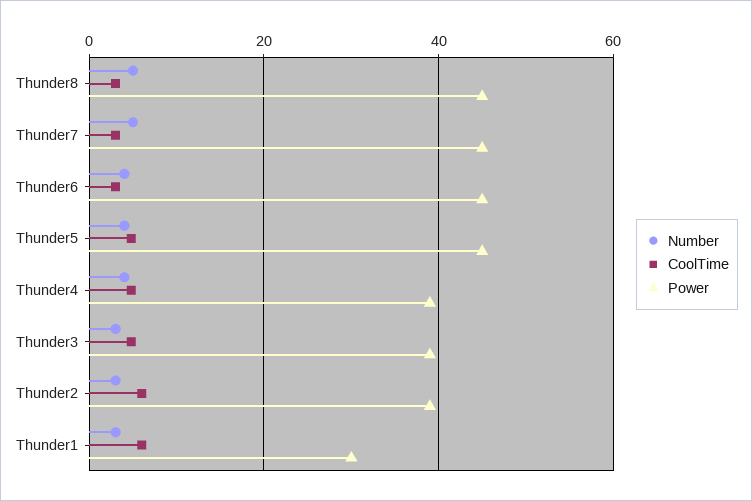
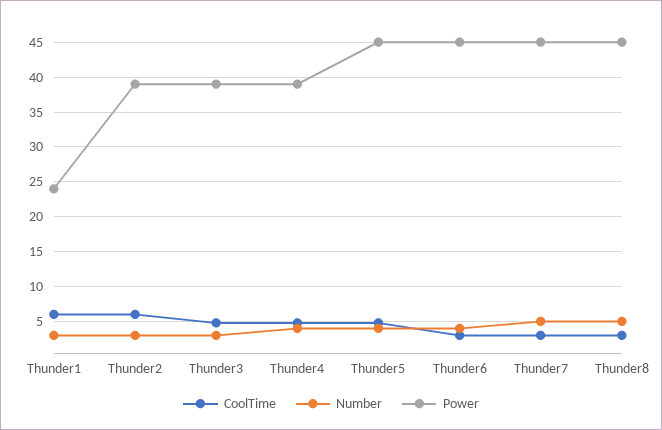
Power, Thunder1: 30 -> 24

